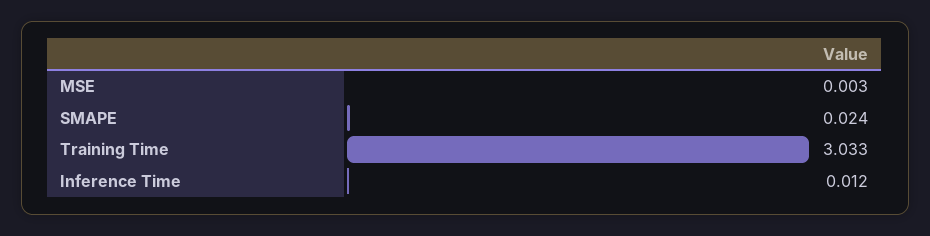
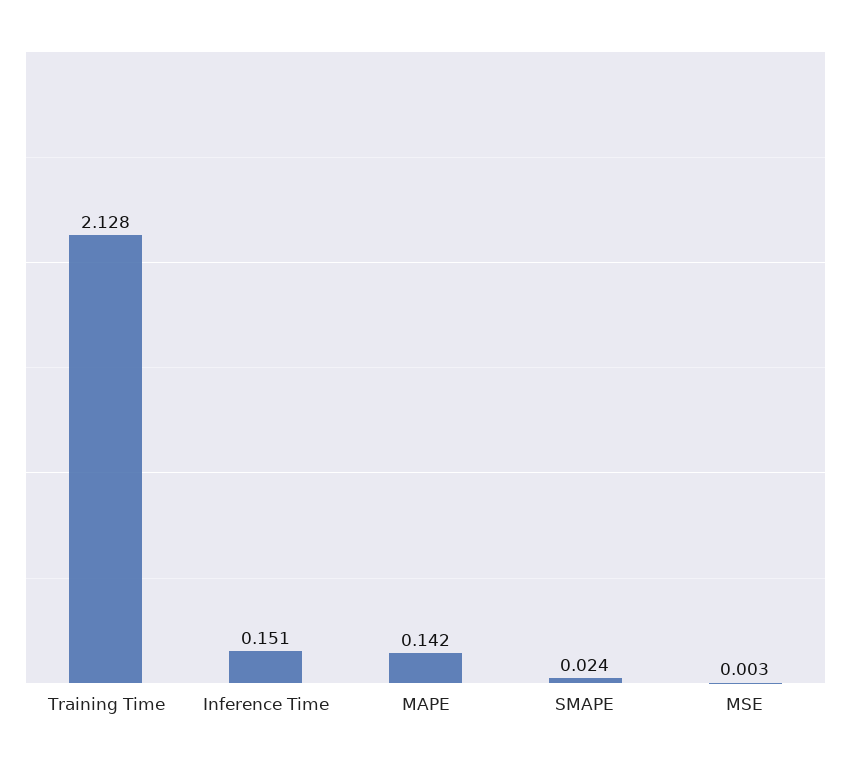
Training Time: 3.033 -> 2.128
Inference Time: 0.012 -> 0.151
MAPE: none -> 0.142

